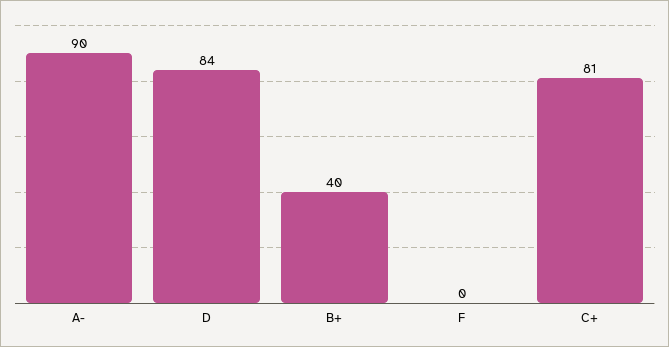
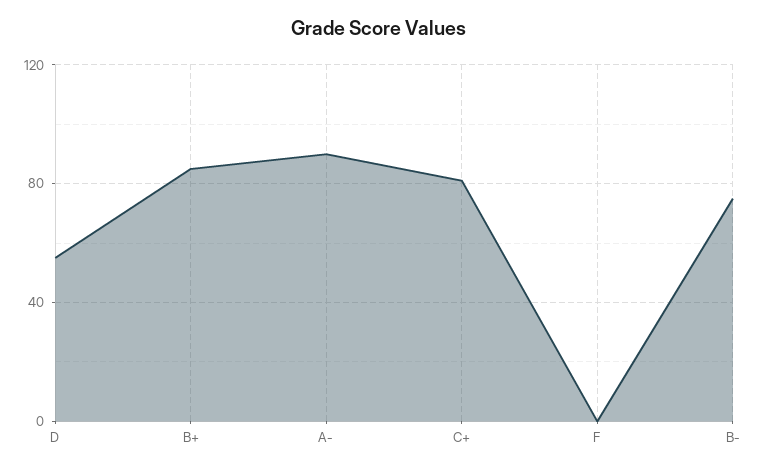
D: 84 -> 55
B+: 40 -> 85
B-: none -> 75

